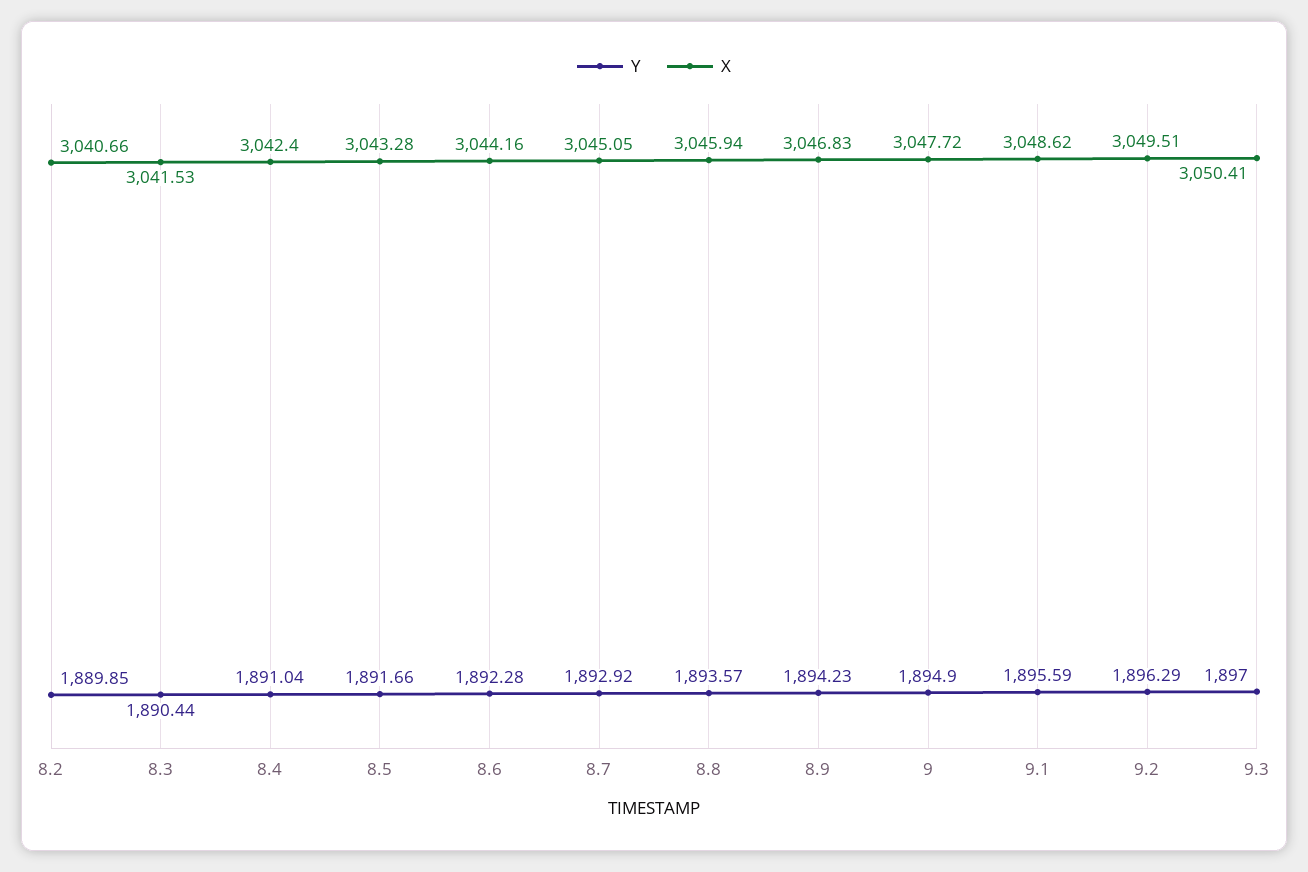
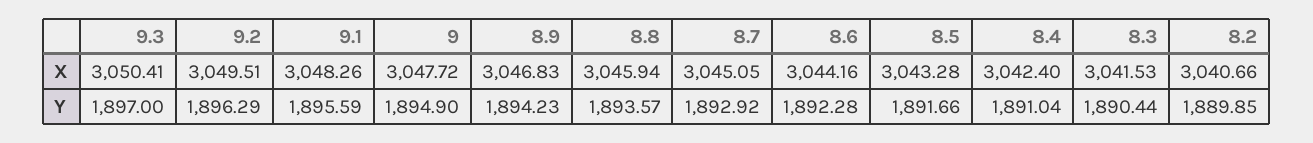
X, 9.1: 3048.62 -> 3048.26

